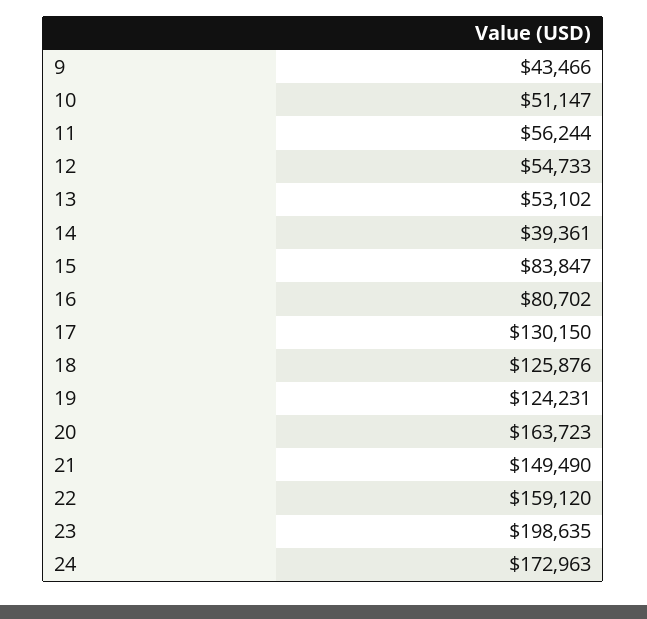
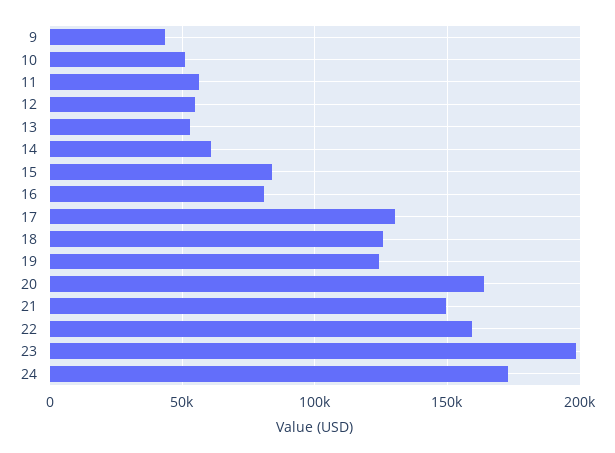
14: 39361 -> 60000

